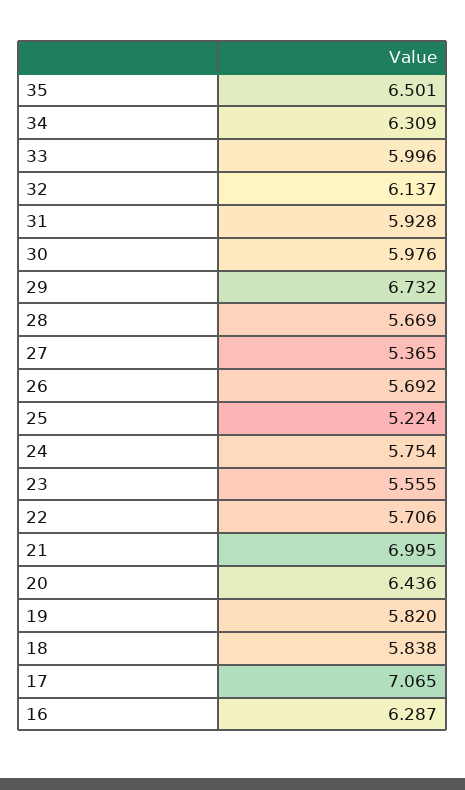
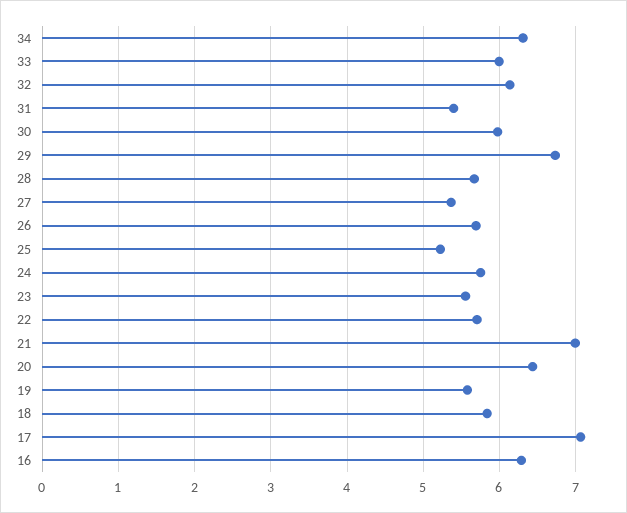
35: 6.501 -> none
31: 5.928 -> 5.4
19: 5.82 -> 5.6

